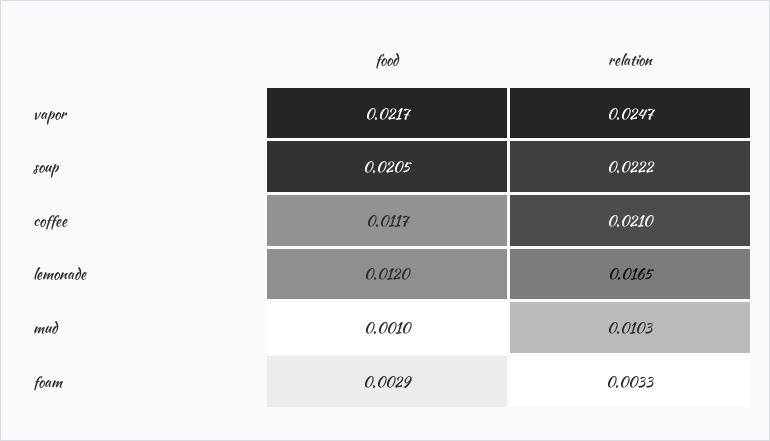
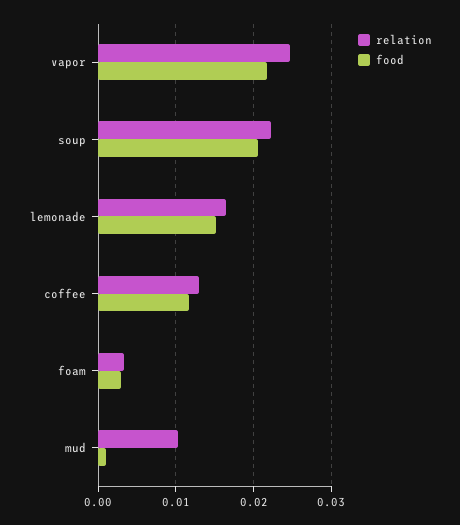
relation, coffee: 0.021 -> 0.013
food, lemonade: 0.012 -> 0.015

